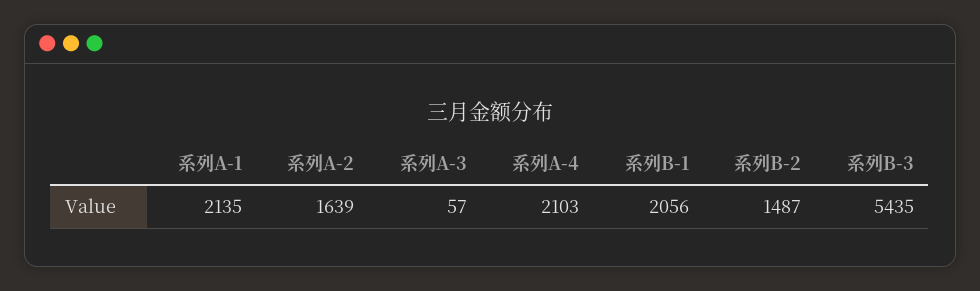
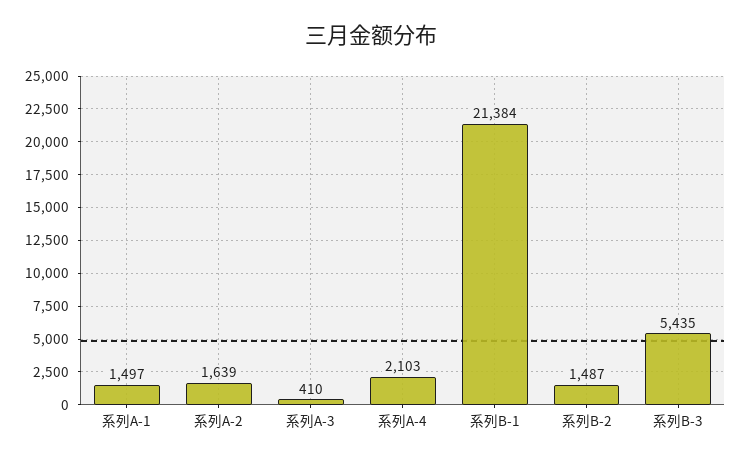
系列A-1: 2135 -> 1497
系列A-3: 57 -> 410
系列B-1: 2056 -> 21384

